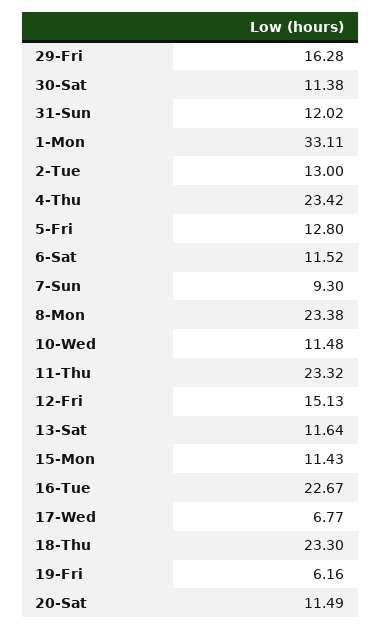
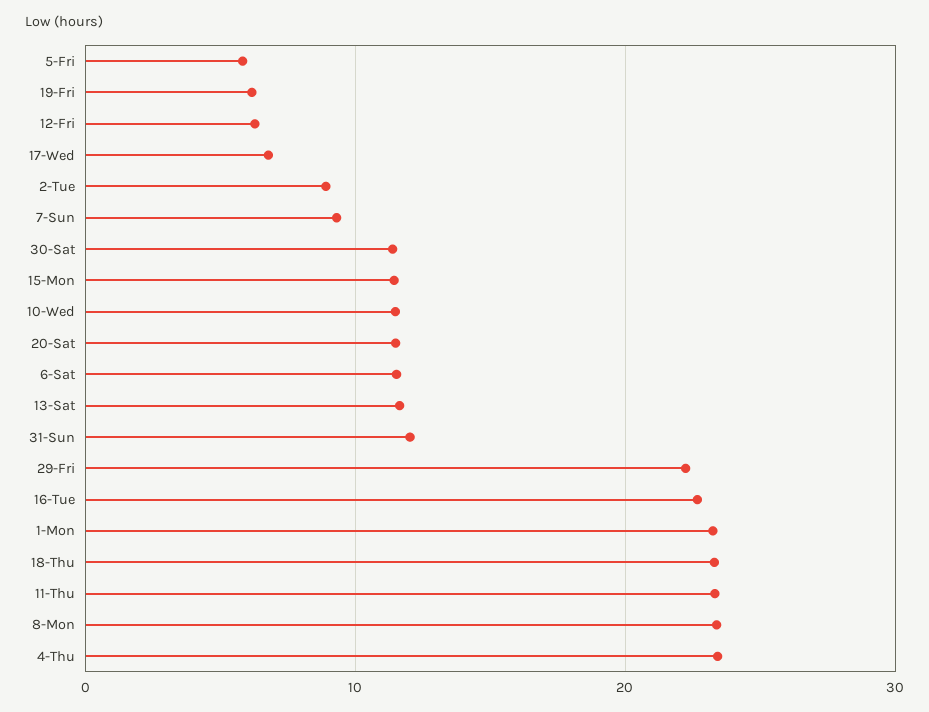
29-Fri: 16.28 -> 22
1-Mon: 33.11 -> 23
2-Tue: 13 -> 9
5-Fri: 12.8 -> 6
12-Fri: 15.13 -> 6

